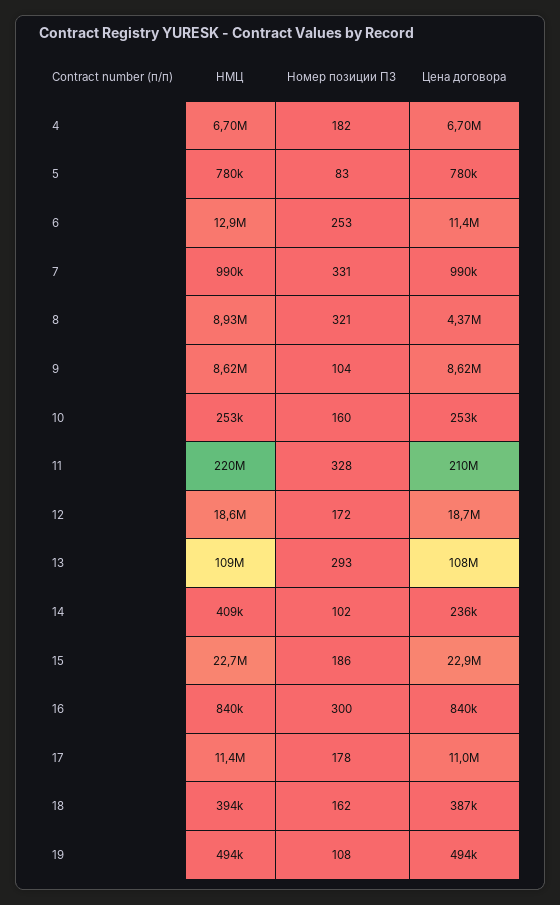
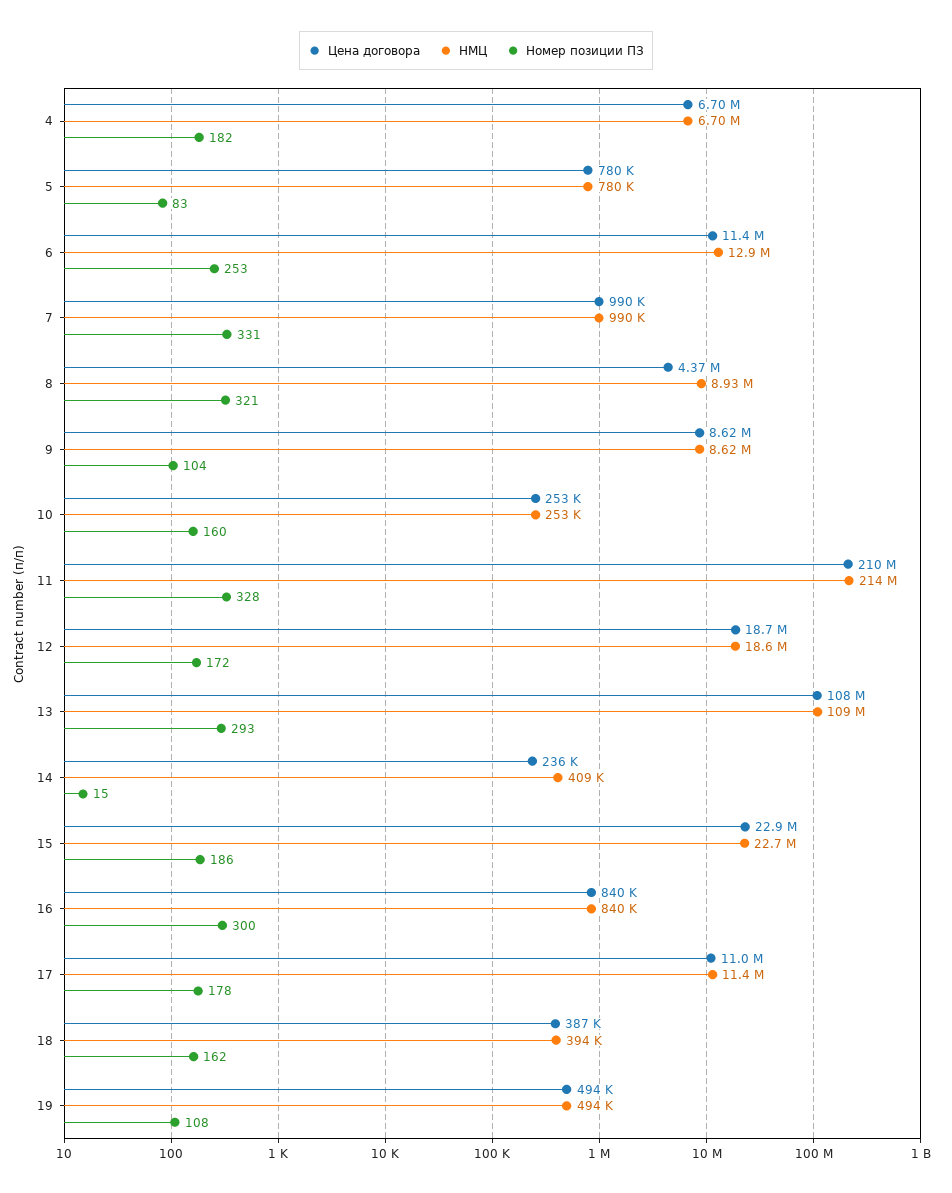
НМЦ, 11: 220000000 -> 214000000
Номер позиции ПЗ, 14: 102 -> 15

